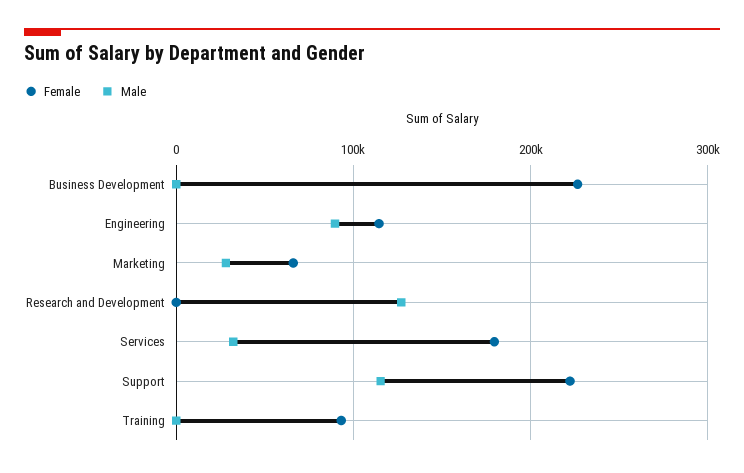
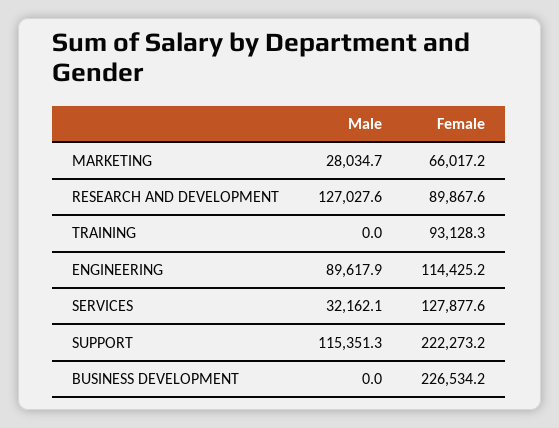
Female, Research and Development: 0 -> 89867.6
Female, Services: 180000 -> 127877.6

